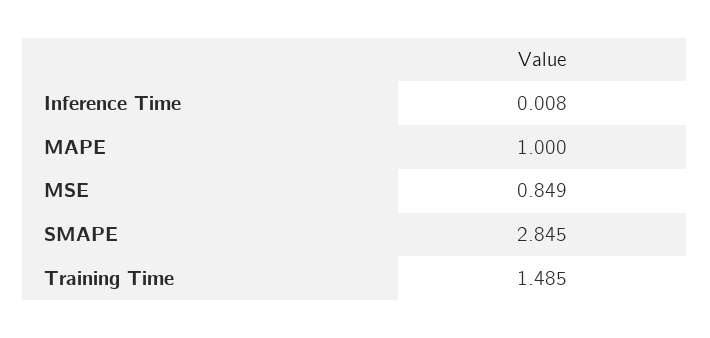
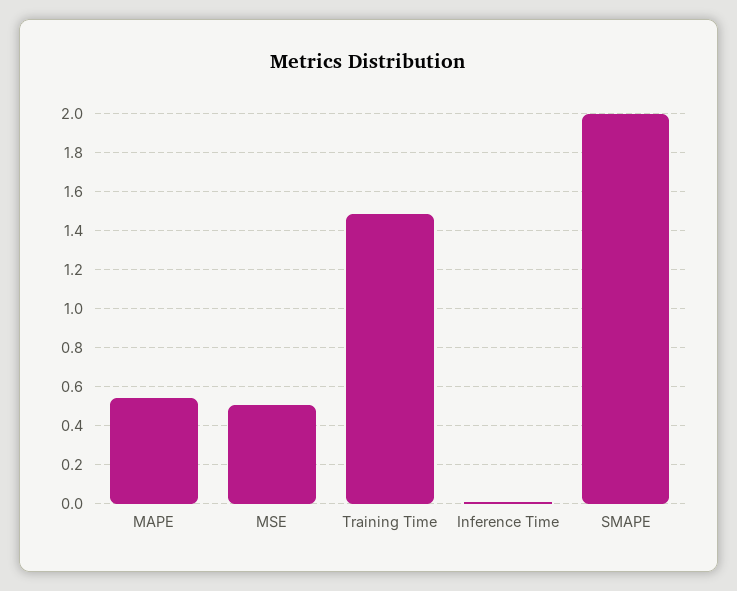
MAPE: 1 -> 0.55
MSE: 0.849 -> 0.5
SMAPE: 2.845 -> 2

